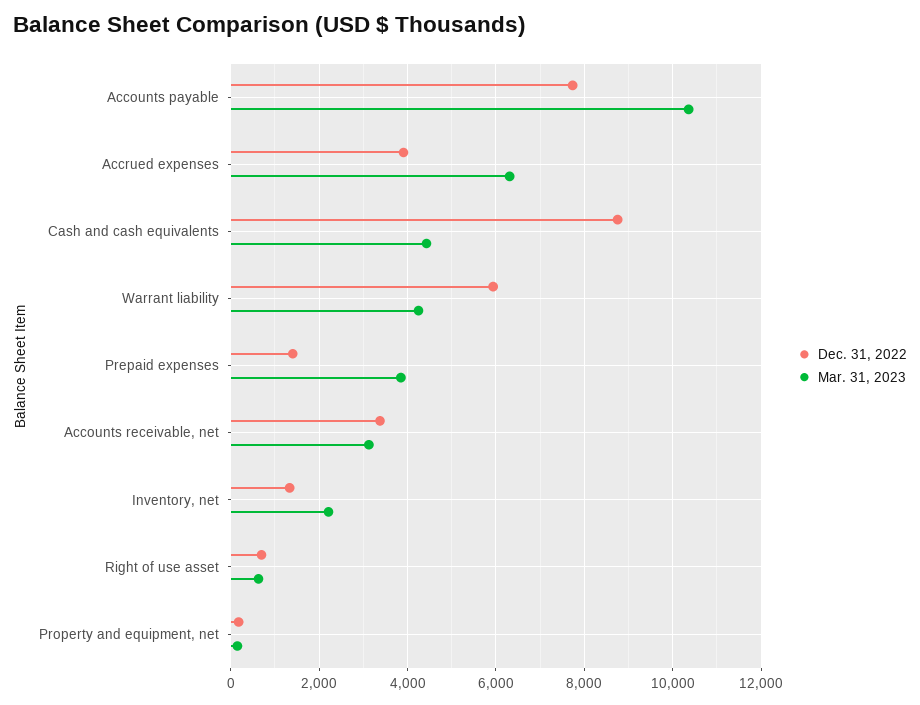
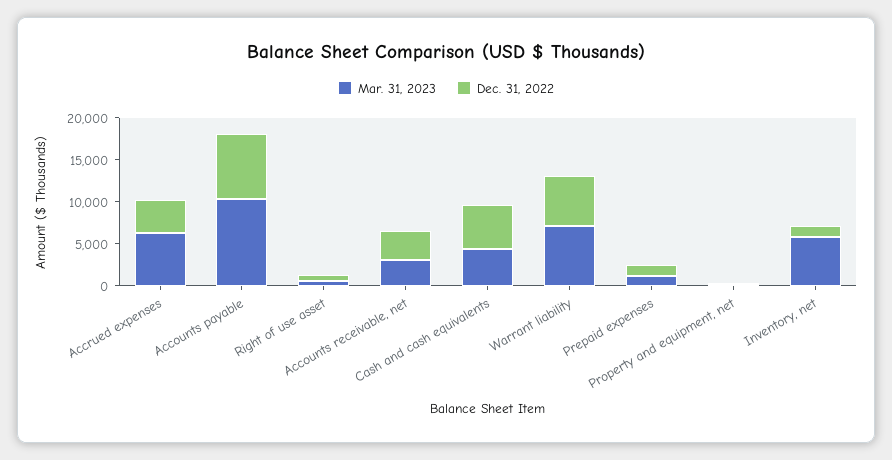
Dec. 31, 2022, Cash and cash equivalents: 8800 -> 5000
Mar. 31, 2023, Warrant liability: 4200 -> 7000
Mar. 31, 2023, Prepaid expenses: 3800 -> 1000
Mar. 31, 2023, Inventory, net: 2200 -> 6000

